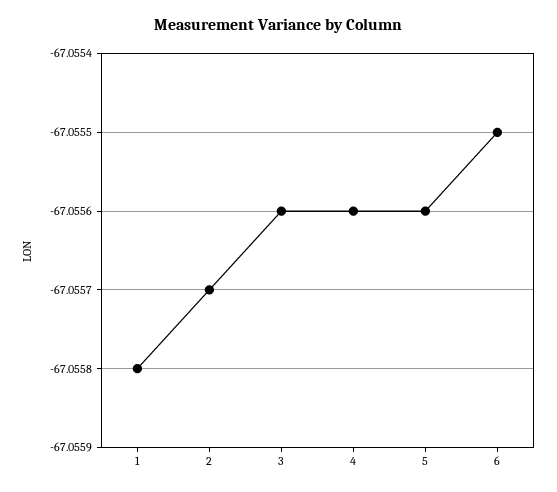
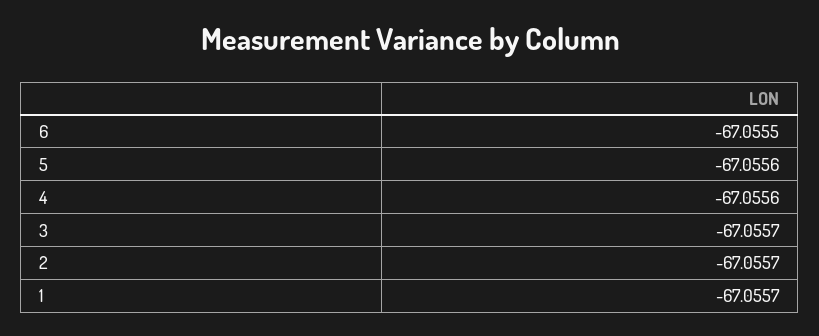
1: -67.0558 -> -67.0557
3: -67.0556 -> -67.0557

